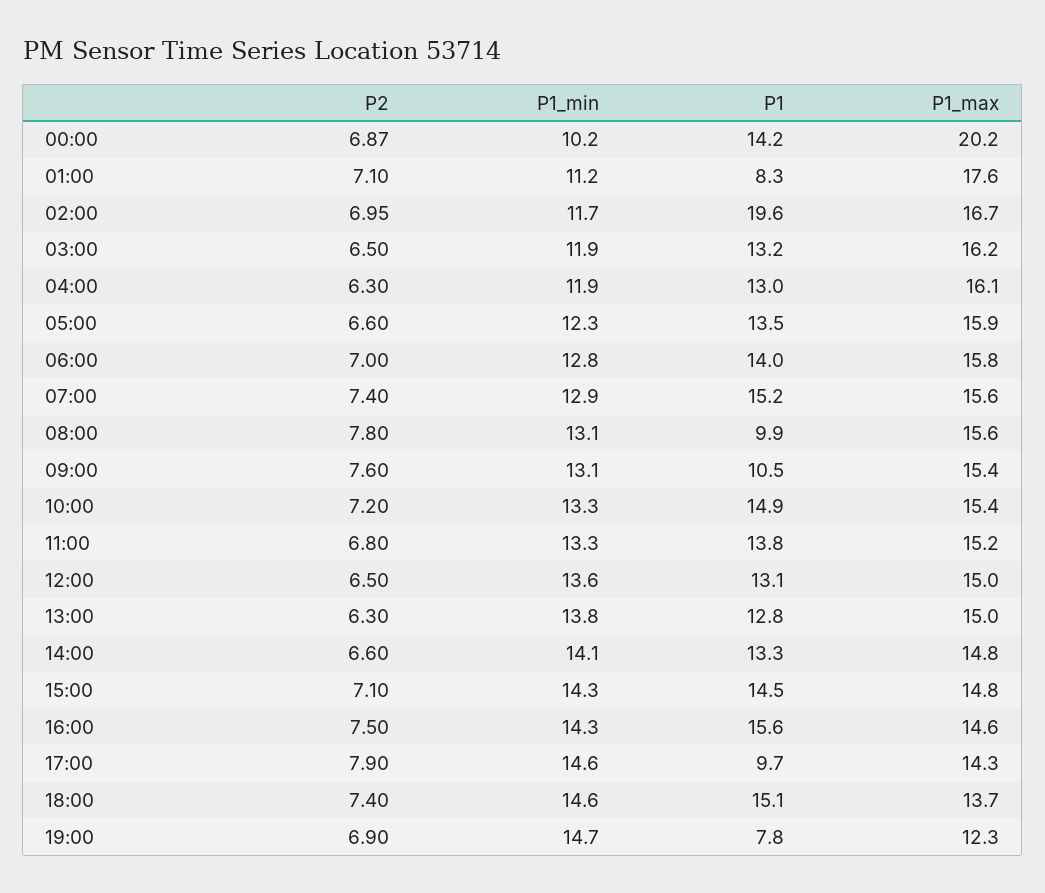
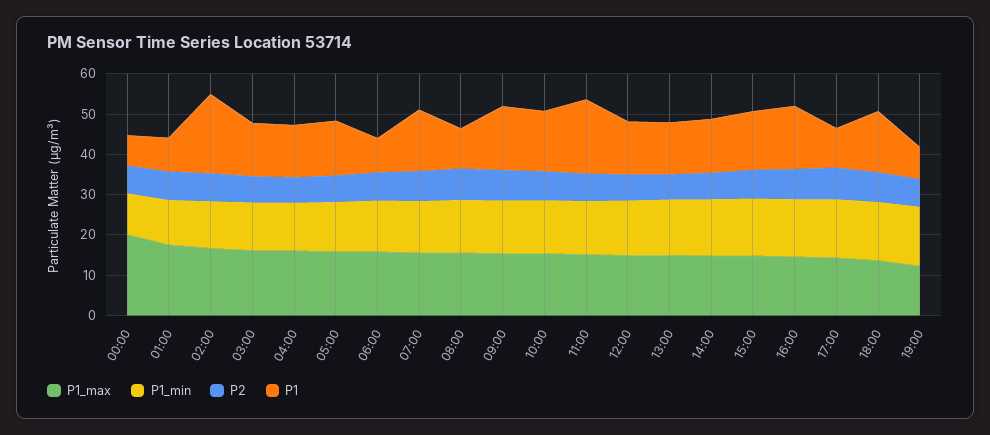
P1, 00:00: 14.2 -> 8
P1, 06:00: 14 -> 8
P1, 09:00: 10.5 -> 16
P1, 11:00: 13.8 -> 18

